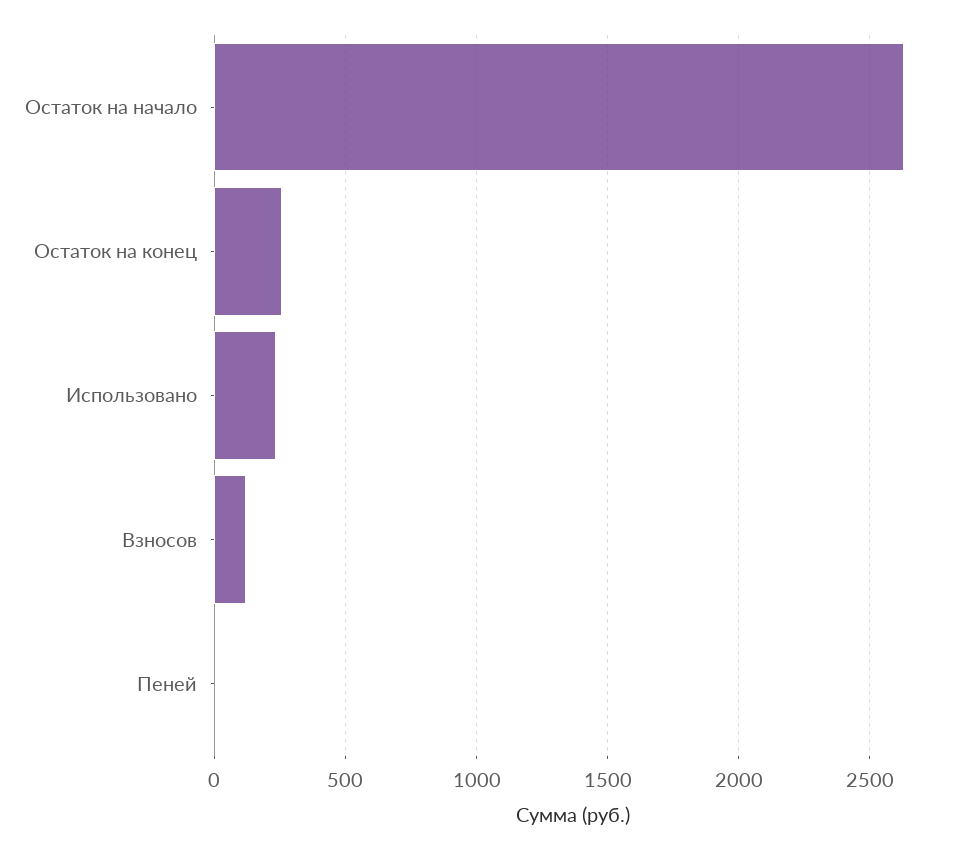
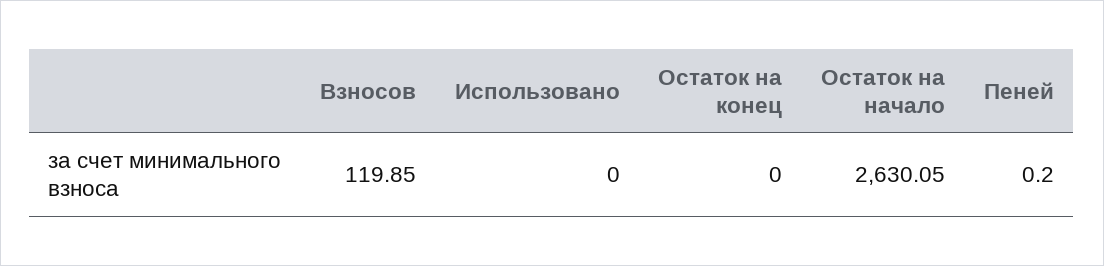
Остаток на конец: 250 -> 0
Использовано: 250 -> 0

